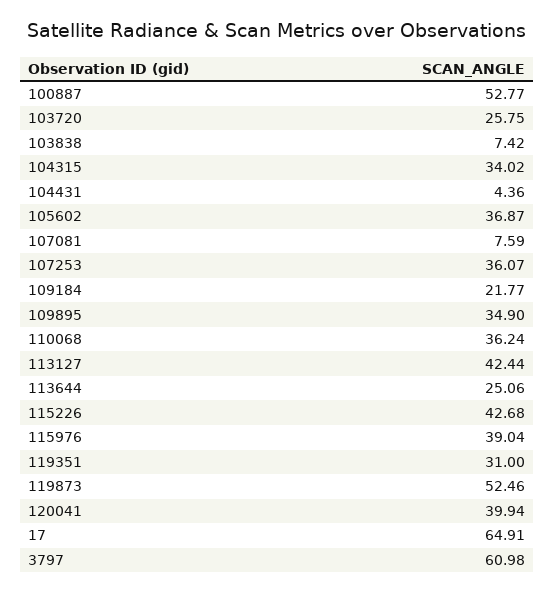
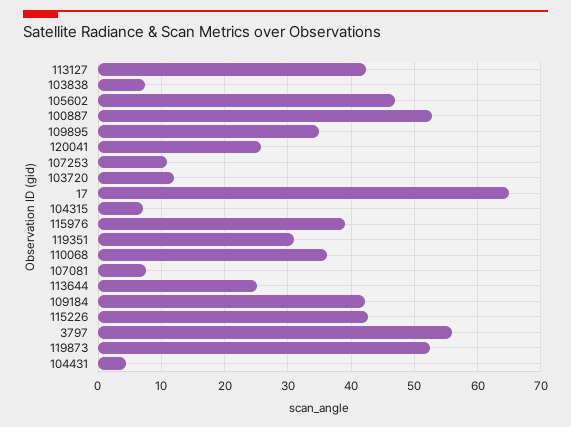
103720: 25.75 -> 12
104315: 34.02 -> 7
105602: 36.87 -> 47
107253: 36.07 -> 11
109184: 21.77 -> 42
120041: 39.94 -> 26
3797: 60.98 -> 56

